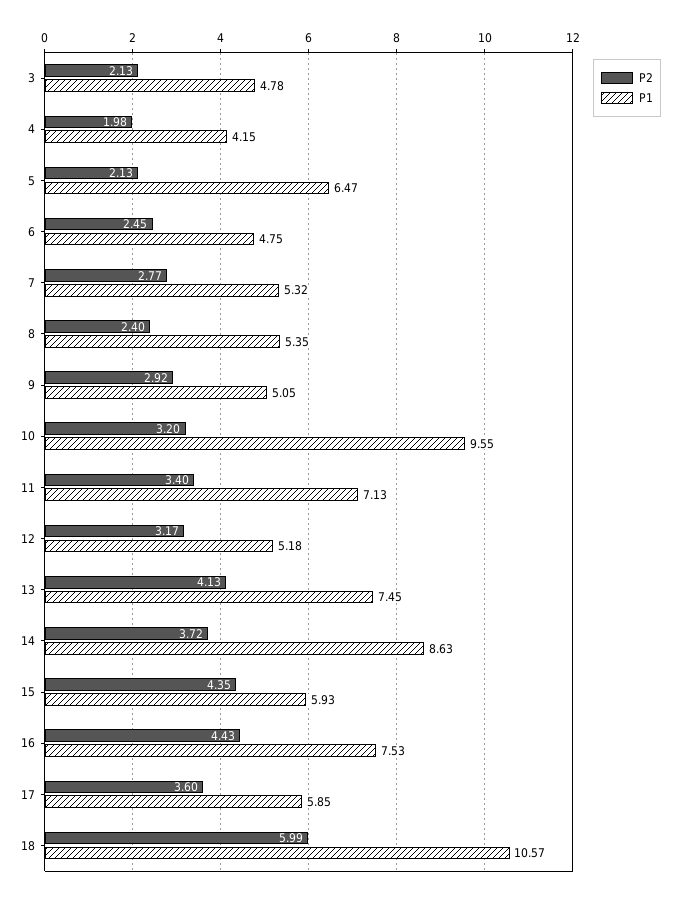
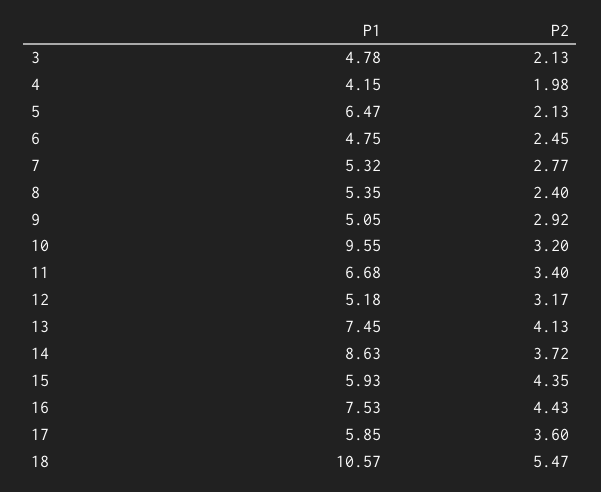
P1, 11: 7.13 -> 6.68
P2, 18: 5.99 -> 5.47

